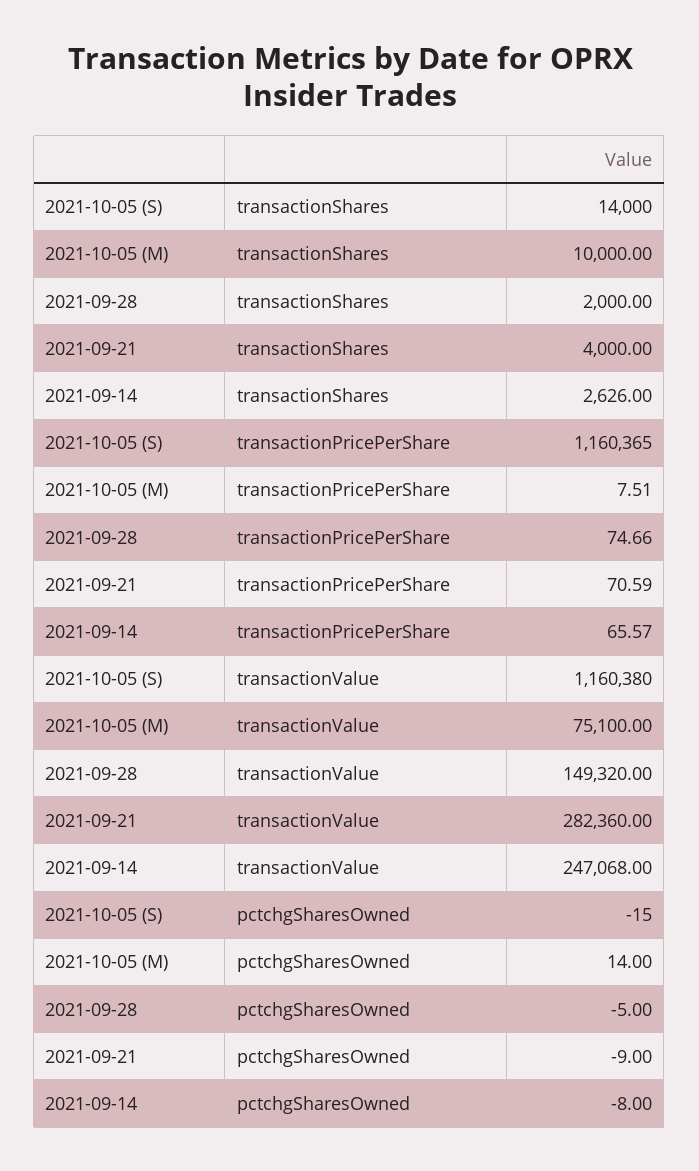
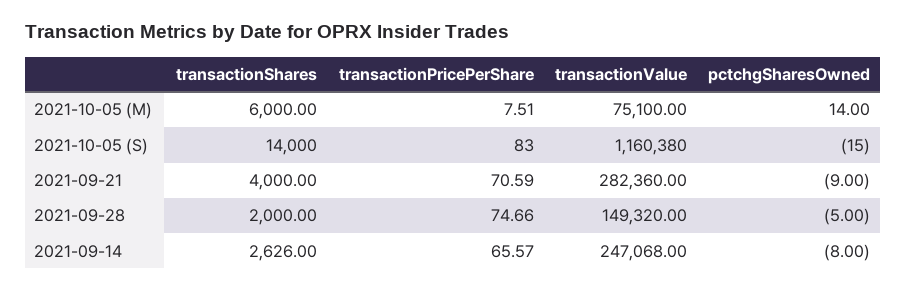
2021-10-05 (M), transactionShares: 10000 -> 6000
2021-10-05 (S), transactionPricePerShare: 1160365 -> 83

